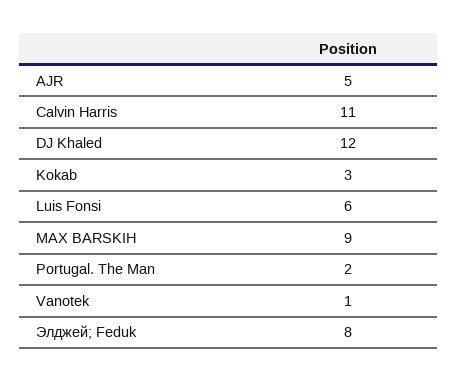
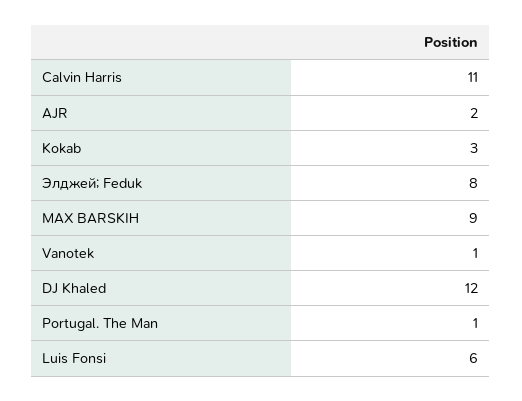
AJR: 5 -> 2
Portugal. The Man: 2 -> 1

